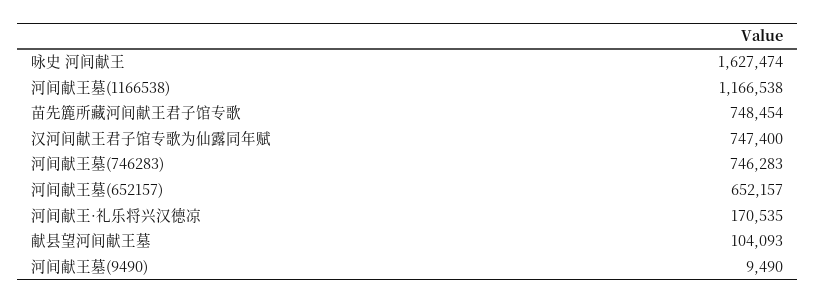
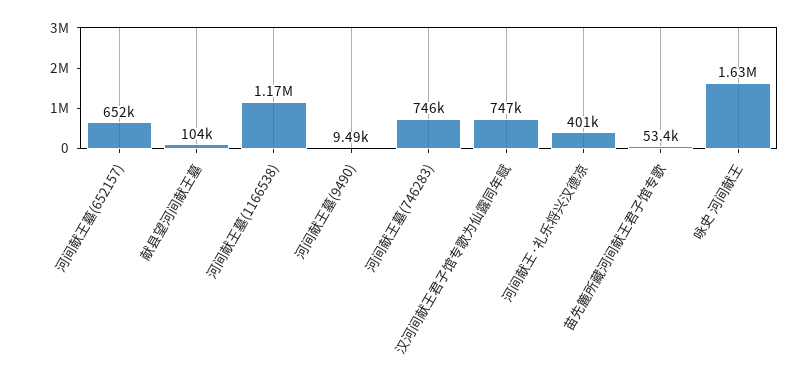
苗先簏所藏河间献王君子馆专歌: 748454 -> 53400
河间献王·礼乐将兴汉德凉: 170535 -> 401000

